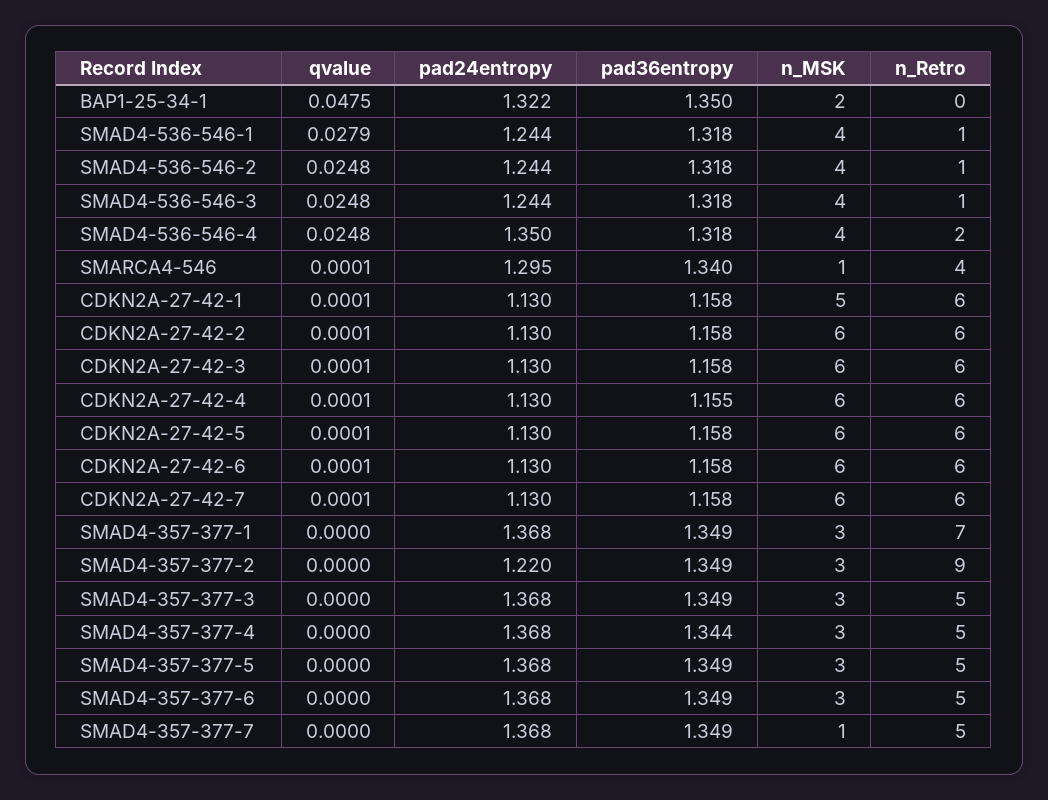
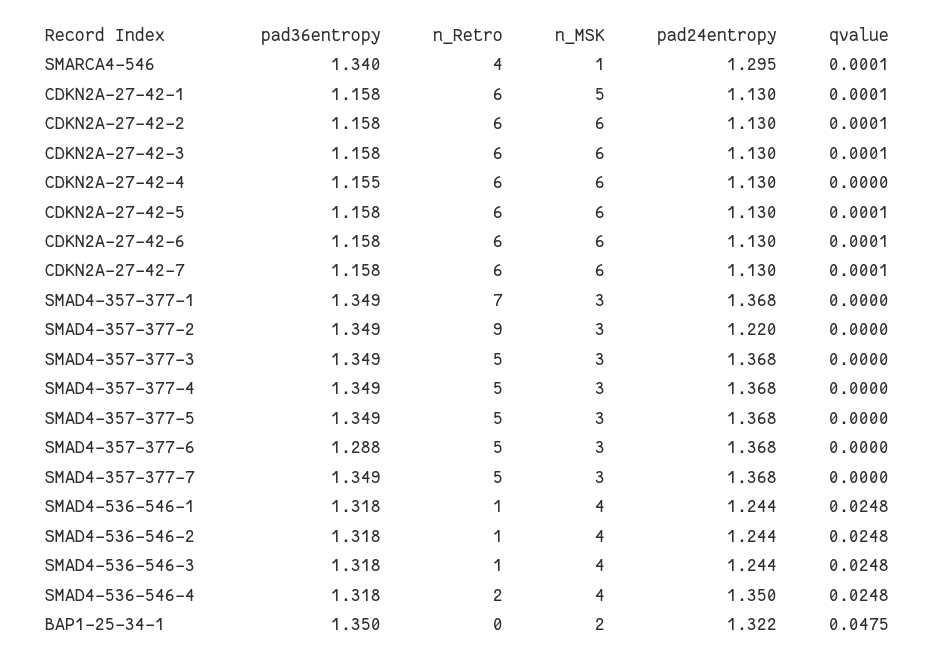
qvalue, SMAD4-536-546-1: 0.0279 -> 0.0248
qvalue, CDKN2A-27-42-4: 0.0001 -> 0
pad36entropy, SMAD4-357-377-4: 1.344 -> 1.349
pad36entropy, SMAD4-357-377-6: 1.349 -> 1.288
n_MSK, SMAD4-357-377-7: 1 -> 3

